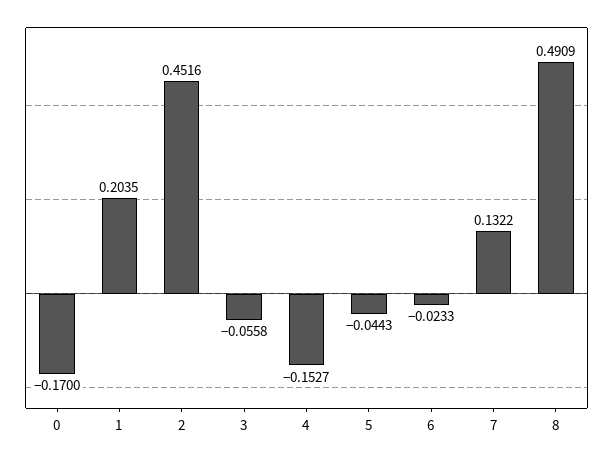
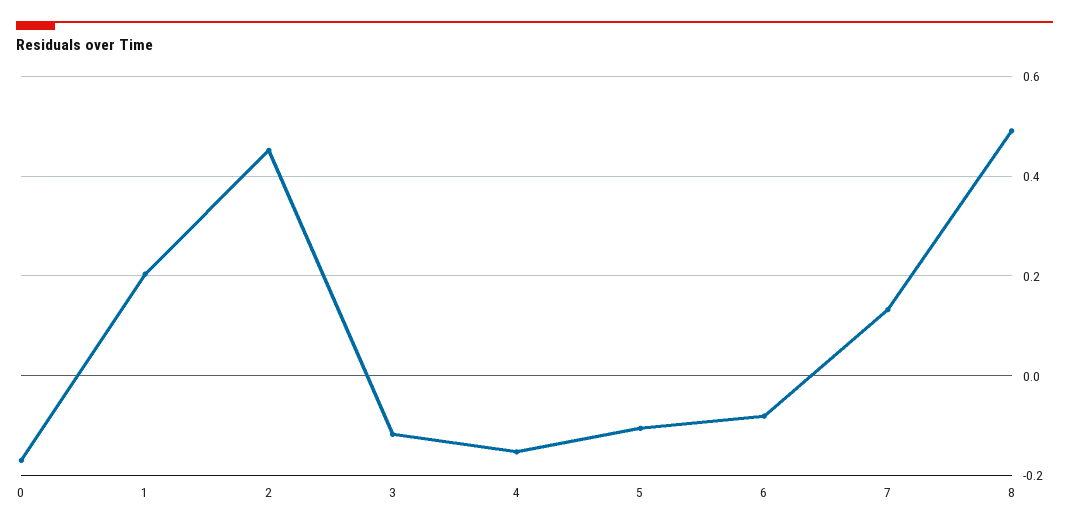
3: -0.0558 -> -0.12
5: -0.0443 -> -0.1
6: -0.0233 -> -0.08

